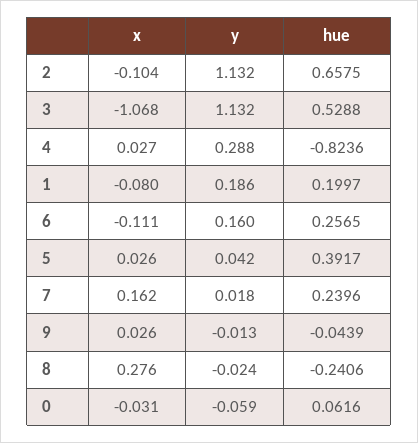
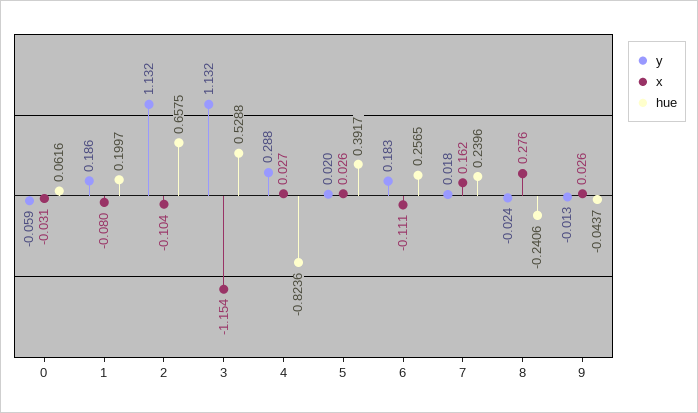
x, 3: -1.068 -> -1.154
y, 6: 0.16 -> 0.183
y, 5: 0.042 -> 0.02
hue, 9: -0.0439 -> -0.0437

